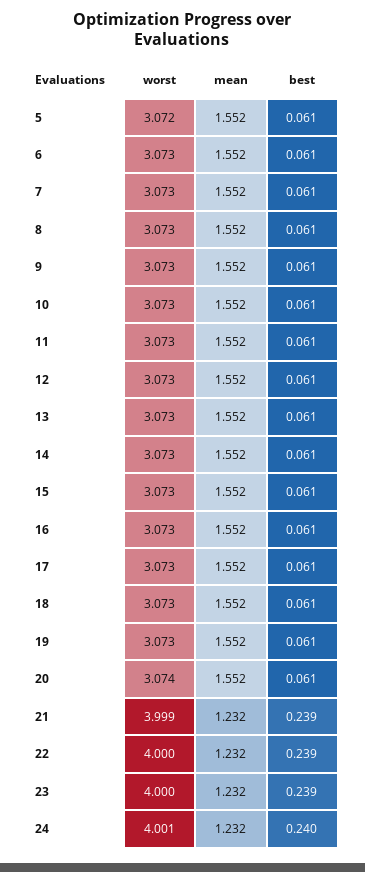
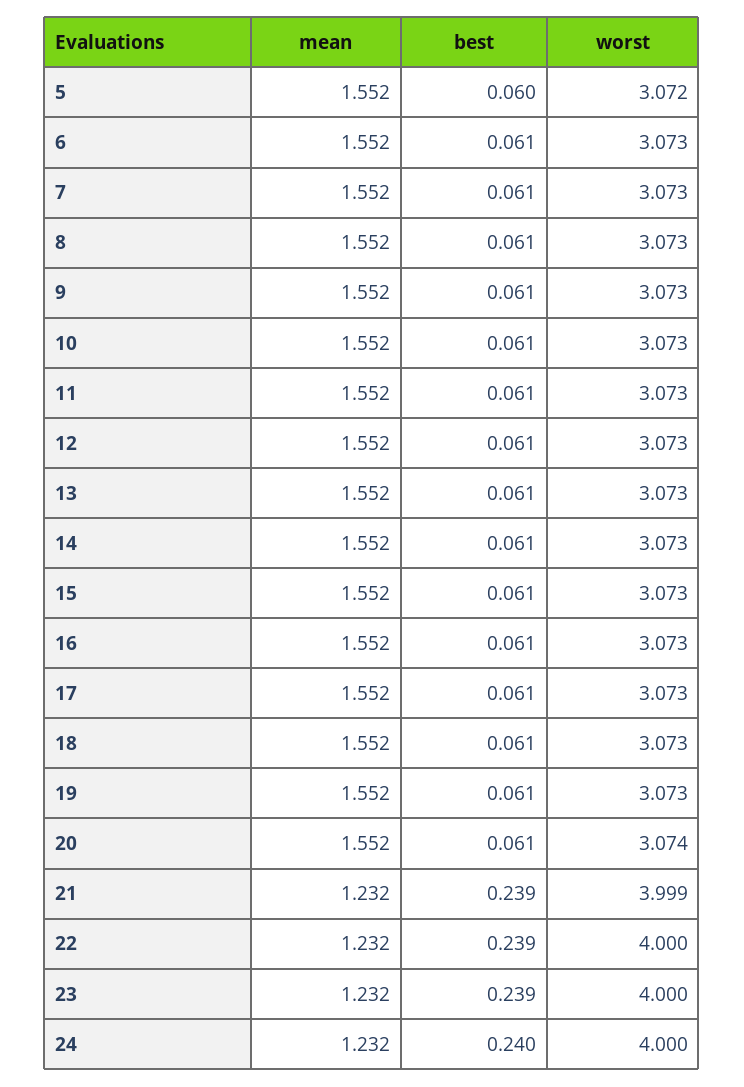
best, 5: 0.061 -> 0.06
worst, 24: 4.001 -> 4

